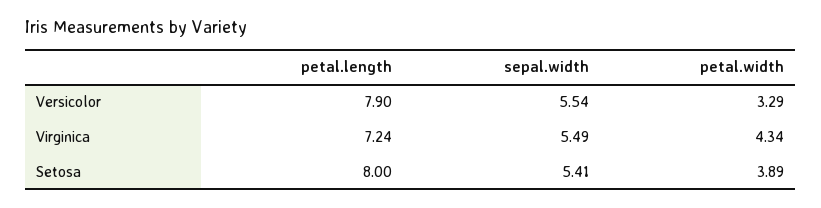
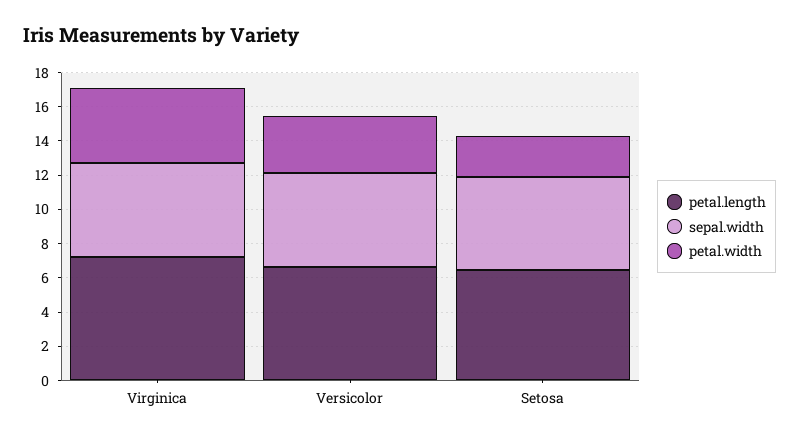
petal.length, Versicolor: 7.9 -> 6.5
petal.length, Setosa: 8 -> 6.5
petal.width, Setosa: 3.89 -> 2.5

